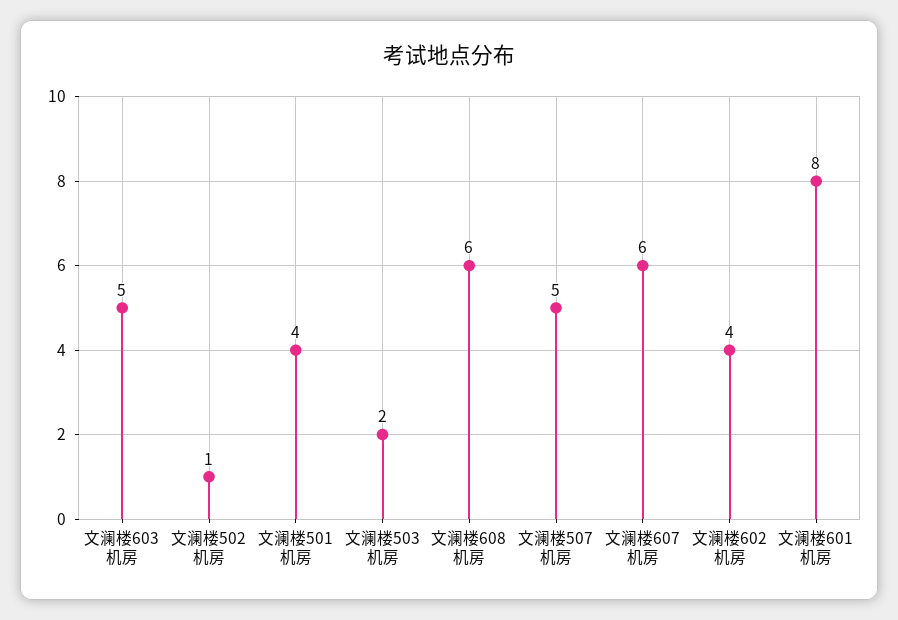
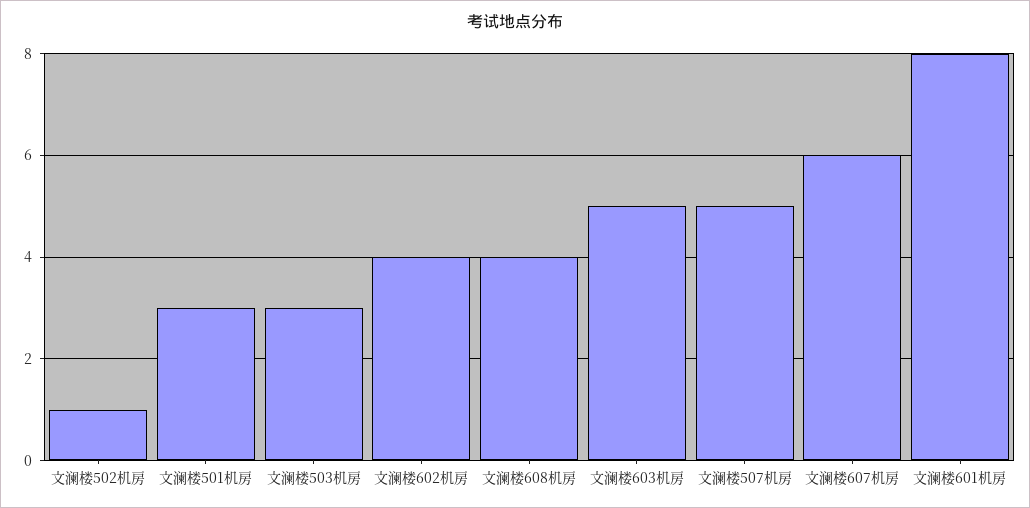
文澜楼501机房: 4 -> 3
文澜楼503机房: 2 -> 3
文澜楼608机房: 6 -> 4

